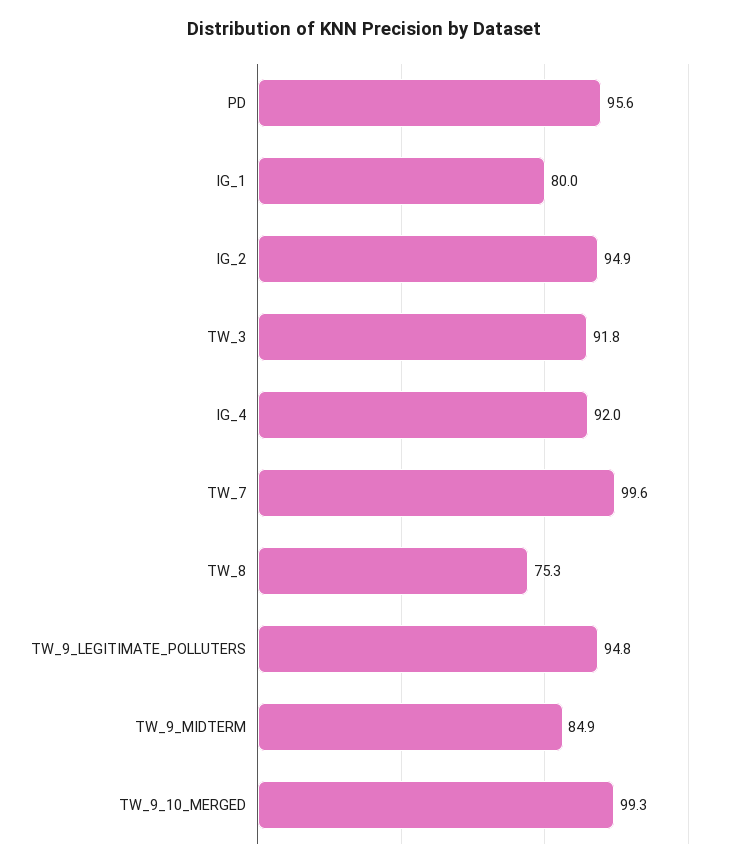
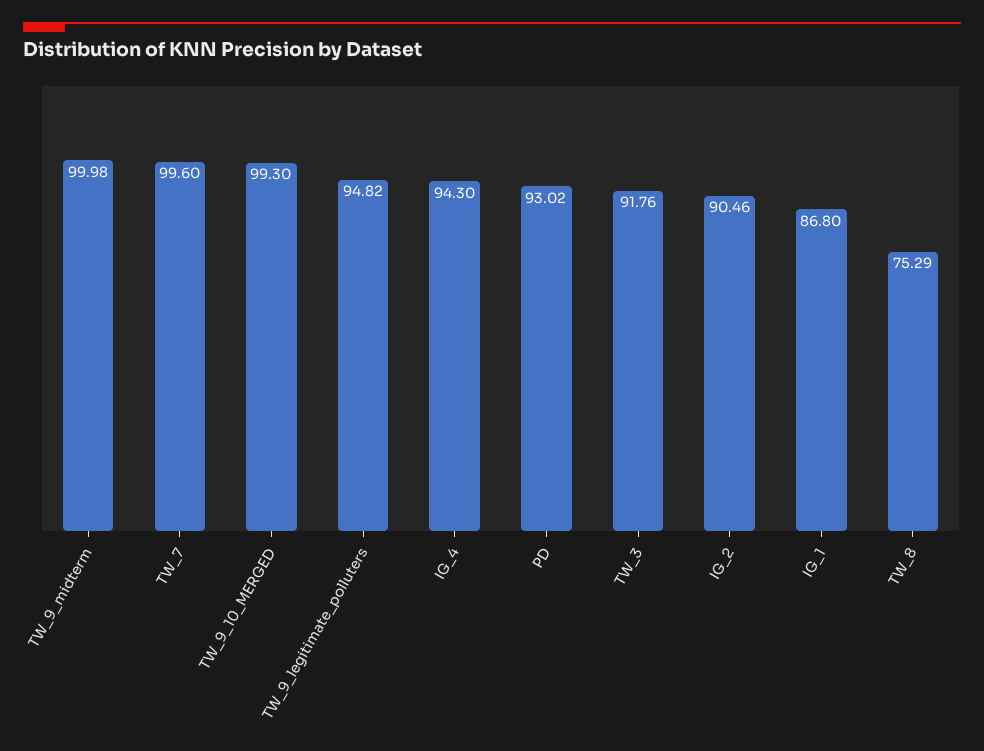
PD: 95.6 -> 93.02
IG_1: 80 -> 86.8
IG_2: 94.9 -> 90.46
IG_4: 92 -> 94.3
TW_9_MIDTERM: 84.9 -> 99.98

